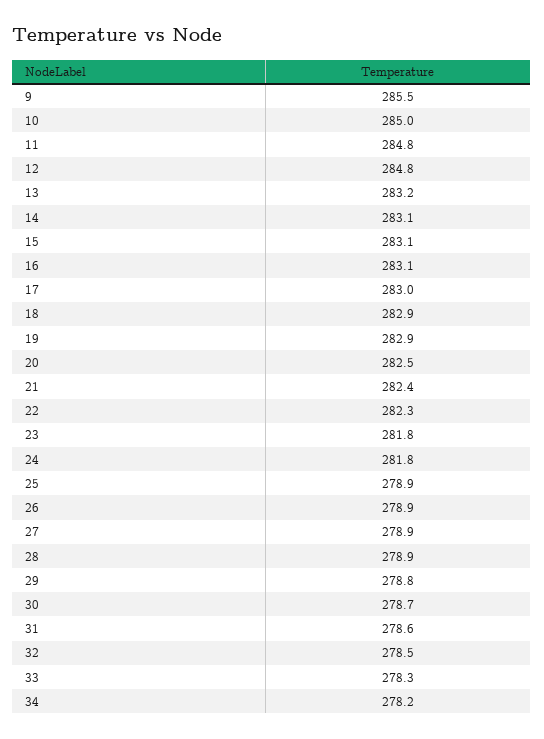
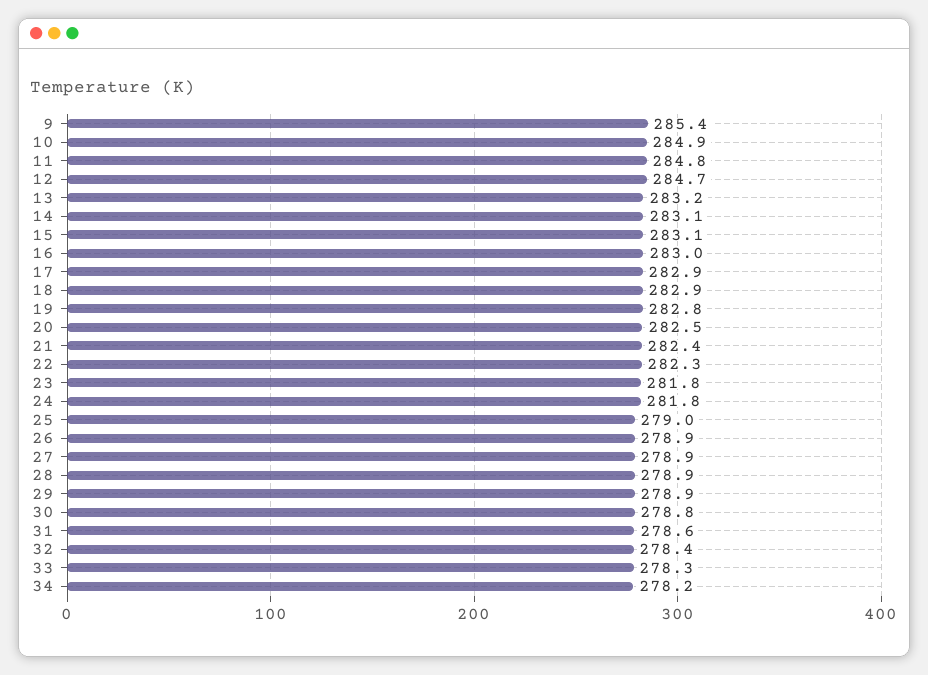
9: 285.5 -> 285.4
10: 285 -> 284.9
12: 284.8 -> 284.7
16: 283.1 -> 283
17: 283 -> 282.9
19: 282.9 -> 282.8
25: 278.9 -> 279
29: 278.8 -> 278.9
30: 278.7 -> 278.8
32: 278.5 -> 278.4

